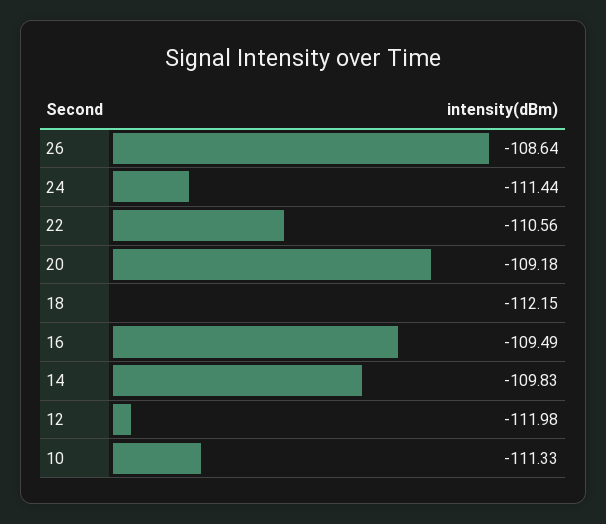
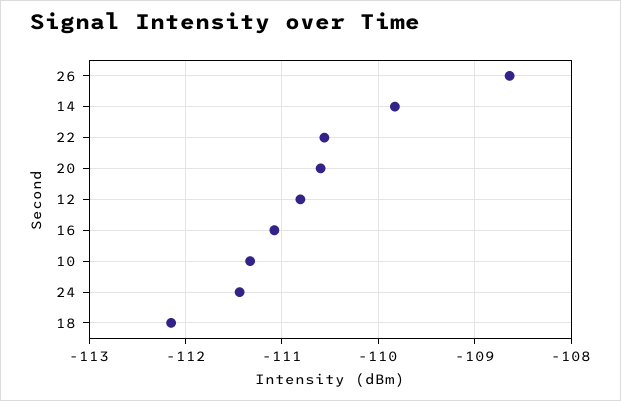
20: -109.18 -> -110.6
16: -109.49 -> -111.1
12: -111.98 -> -110.8

